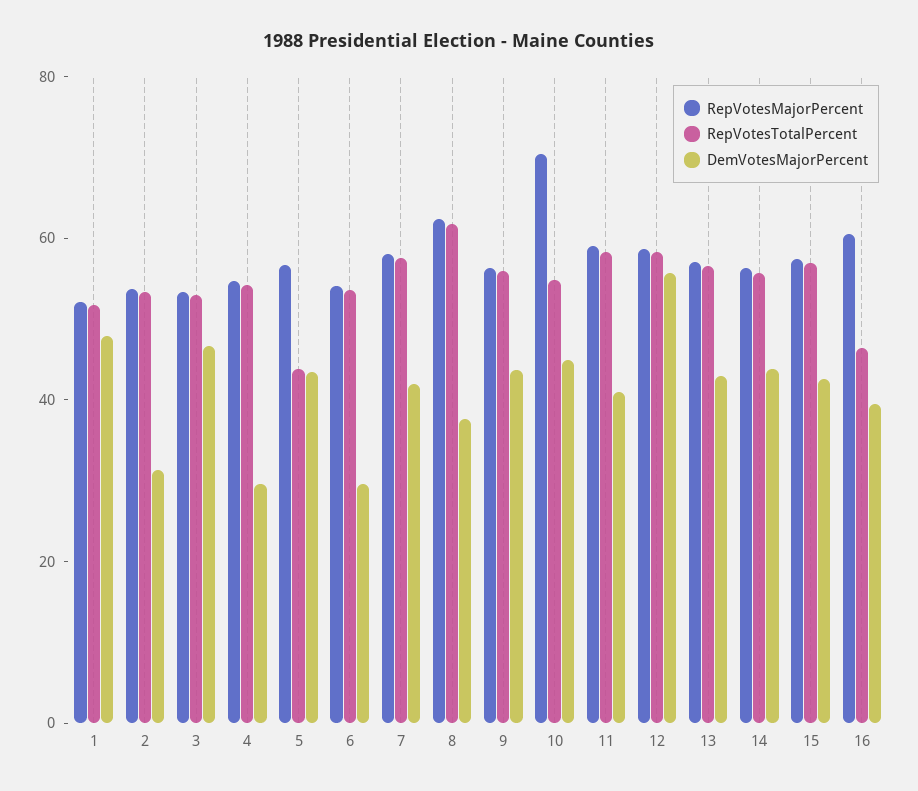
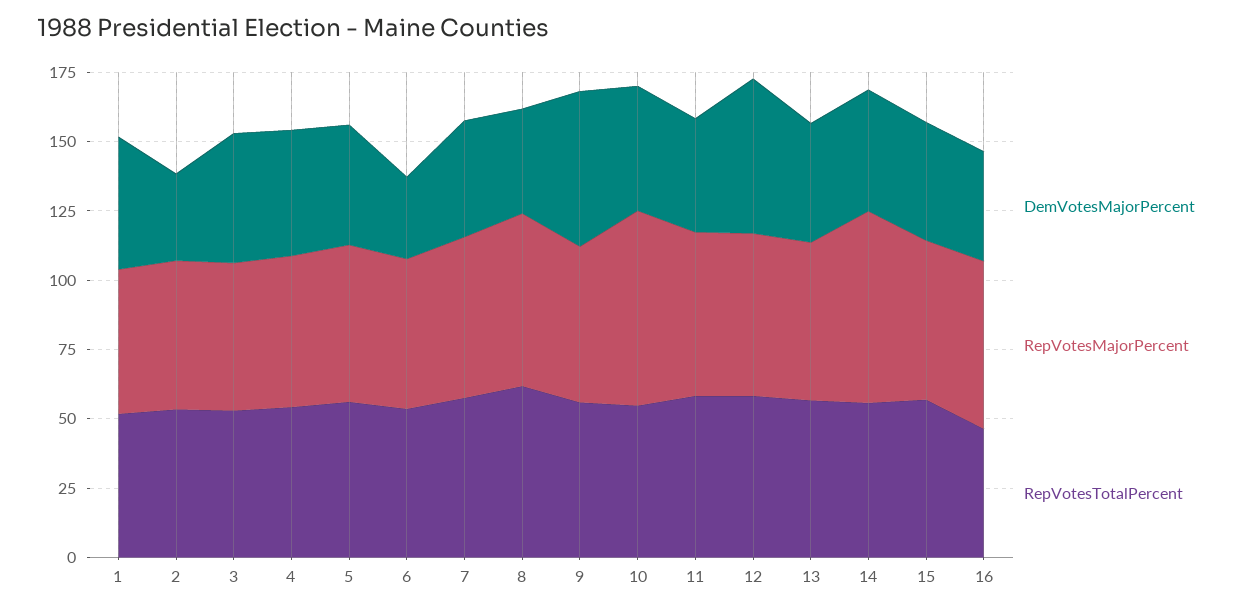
DemVotesMajorPercent, 4: 30 -> 45
RepVotesTotalPercent, 5: 45 -> 55
DemVotesMajorPercent, 9: 45 -> 55
RepVotesMajorPercent, 14: 55 -> 70

